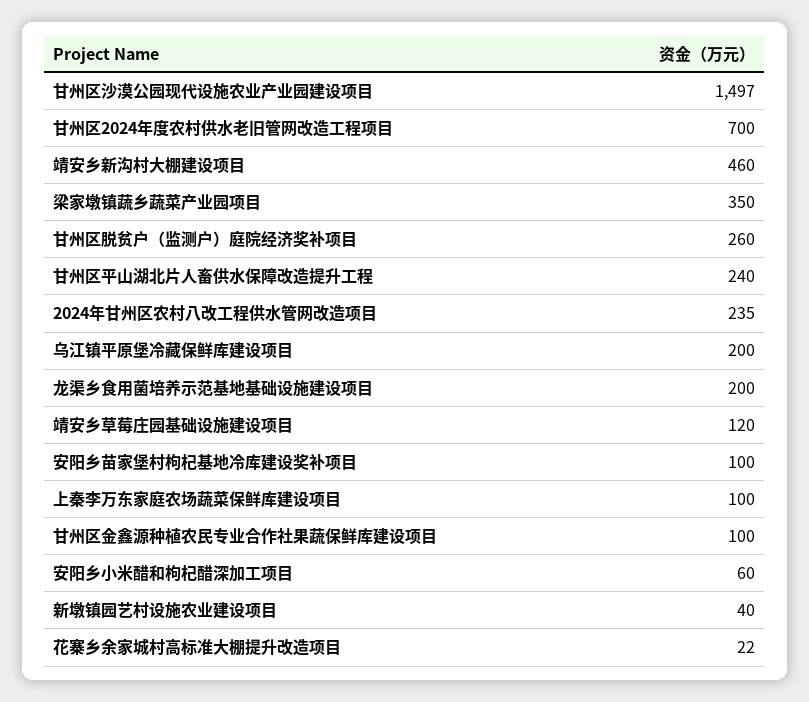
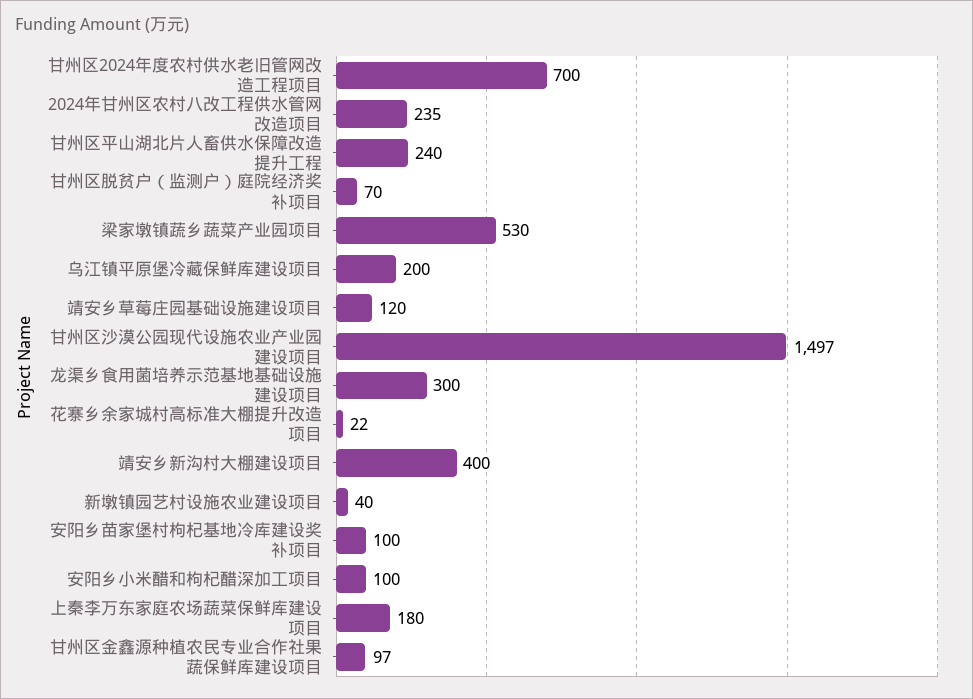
靖安乡新沟村大棚建设项目: 460 -> 400
梁家墩镇蔬乡蔬菜产业园项目: 350 -> 530
甘州区脱贫户（监测户）庭院经济奖补项目: 260 -> 70
龙渠乡食用菌培养示范基地基础设施建设项目: 200 -> 300
上秦李万东家庭农场蔬菜保鲜库建设项目: 100 -> 180
甘州区金鑫源种植农民专业合作社果蔬保鲜库建设项目: 100 -> 97
安阳乡小米醋和枸杞醋深加工项目: 60 -> 100

